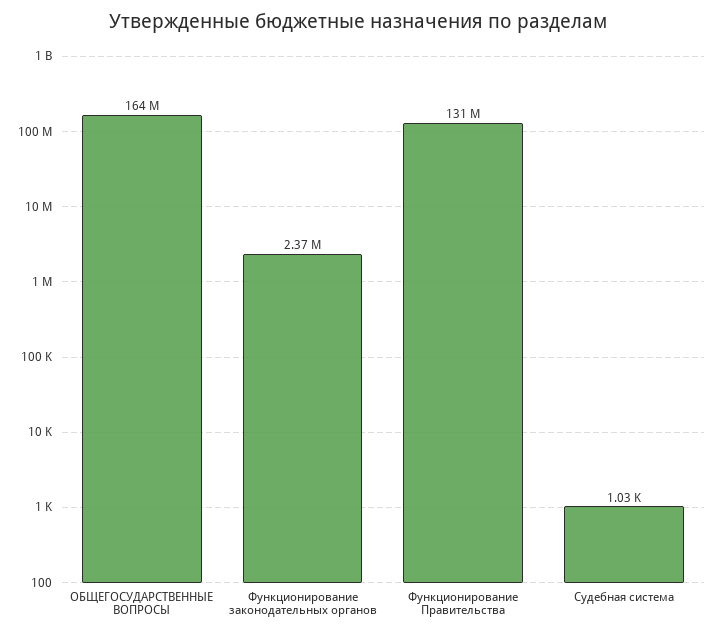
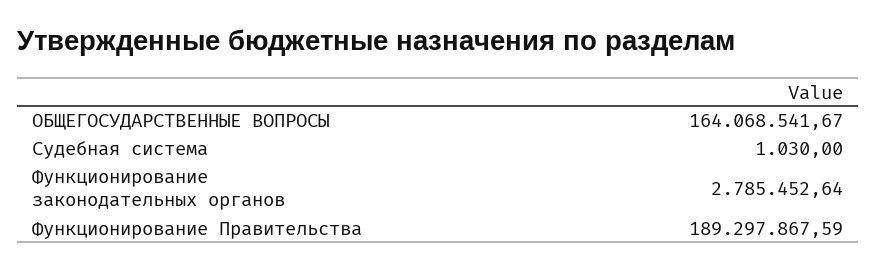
Функционирование законодательных органов: 2370000 -> 2785452.64
Функционирование Правительства: 131000000 -> 189297867.59

